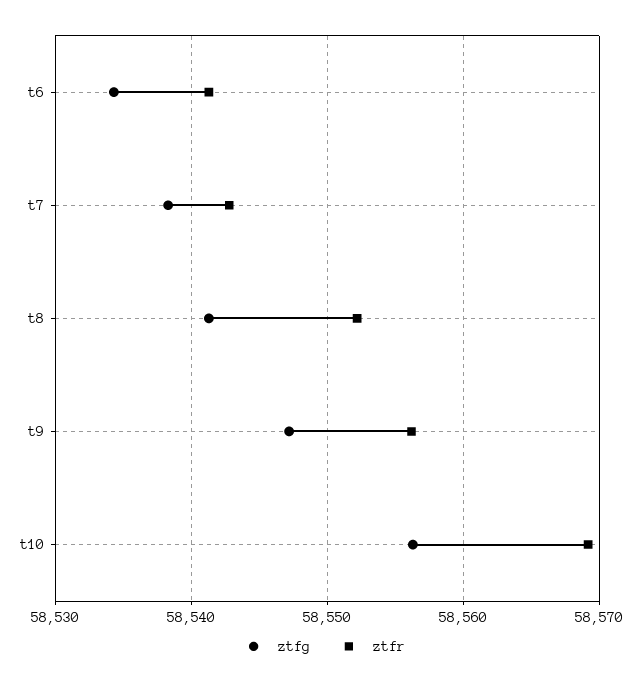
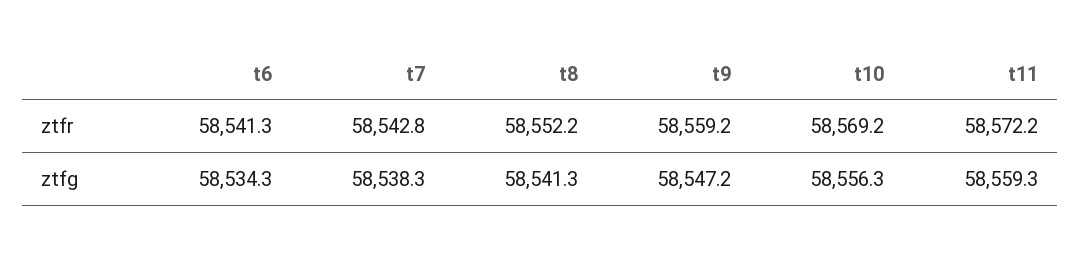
ztfr, t9: 58556 -> 58559.2
ztfr, t11: none -> 58572.2
ztfg, t11: none -> 58559.3

